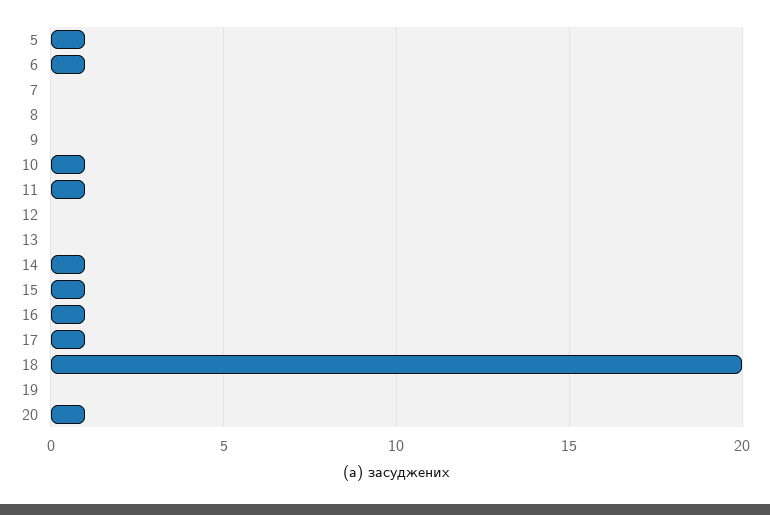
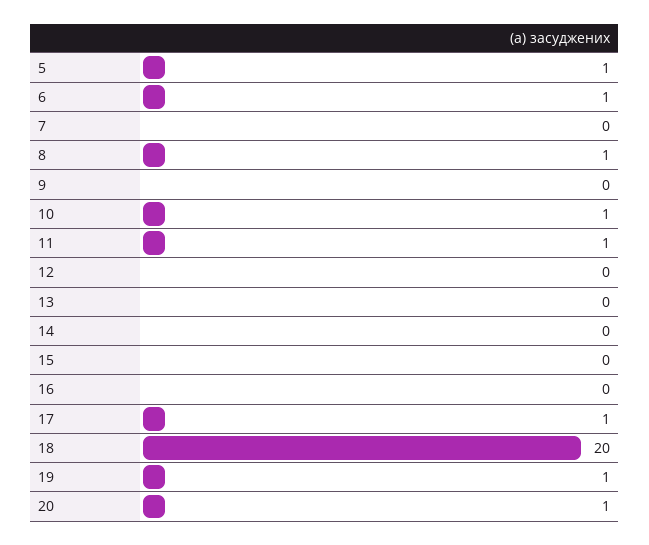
8: 0 -> 1
14: 1 -> 0
15: 1 -> 0
16: 1 -> 0
19: 0 -> 1

